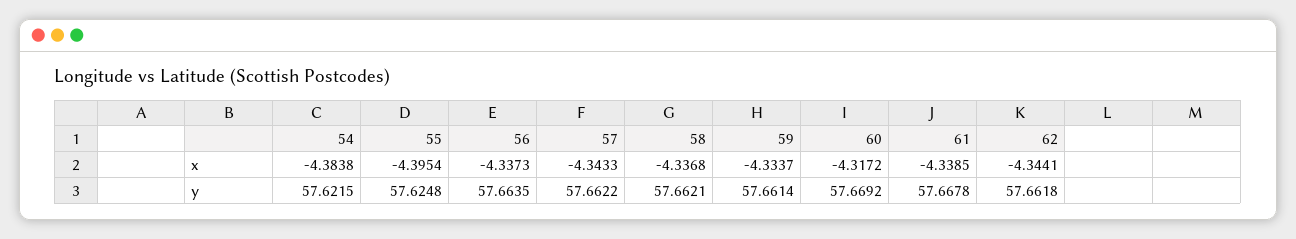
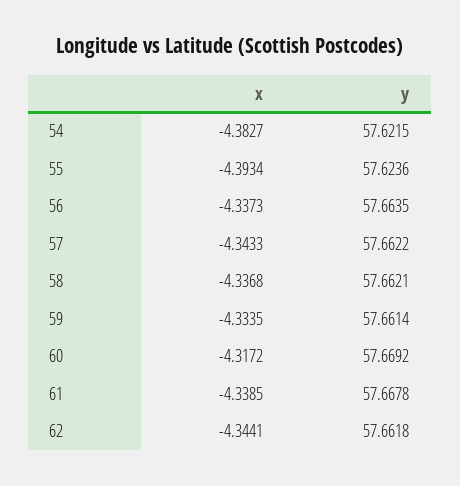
54, x: -4.3838 -> -4.3827
55, x: -4.3954 -> -4.3934
59, x: -4.3337 -> -4.3335
55, y: 57.6248 -> 57.6236

